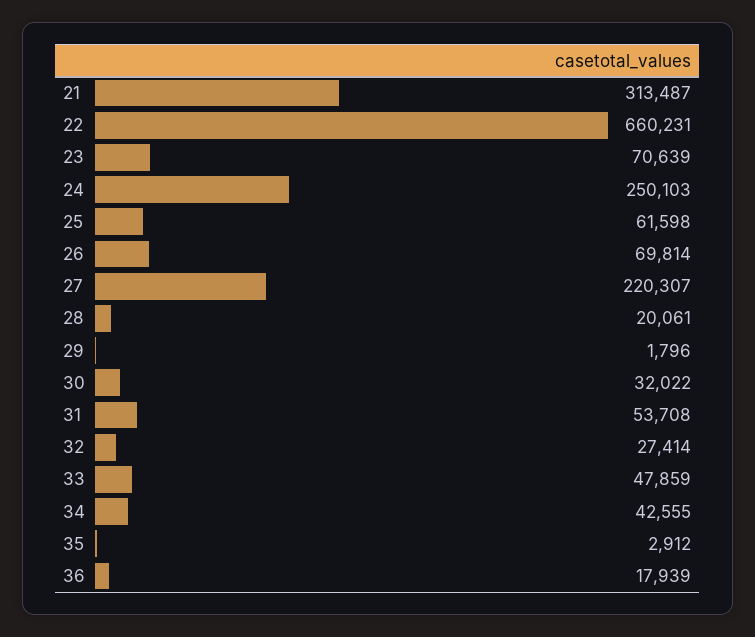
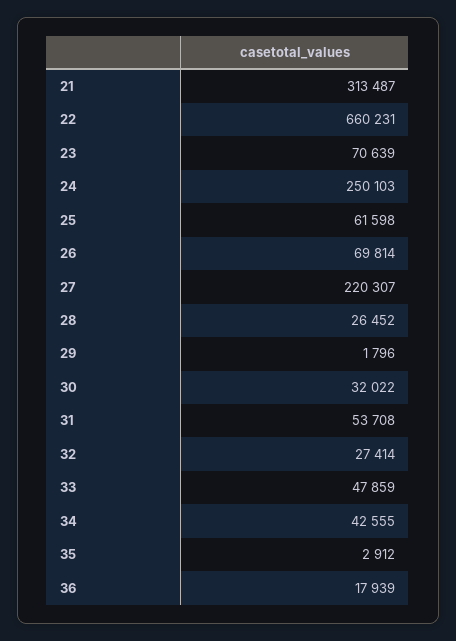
28: 20061 -> 26452

